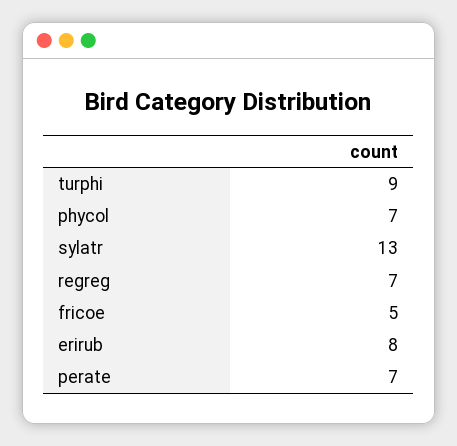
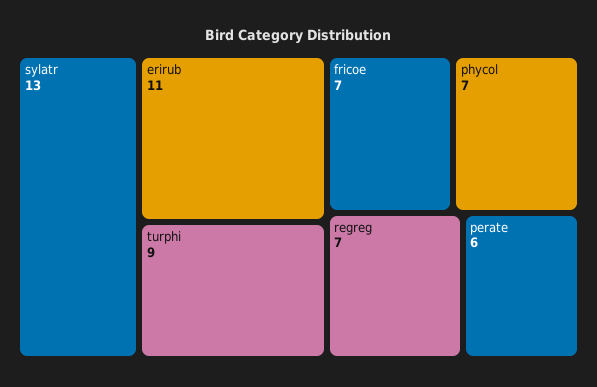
fricoe: 5 -> 7
erirub: 8 -> 11
perate: 7 -> 6

